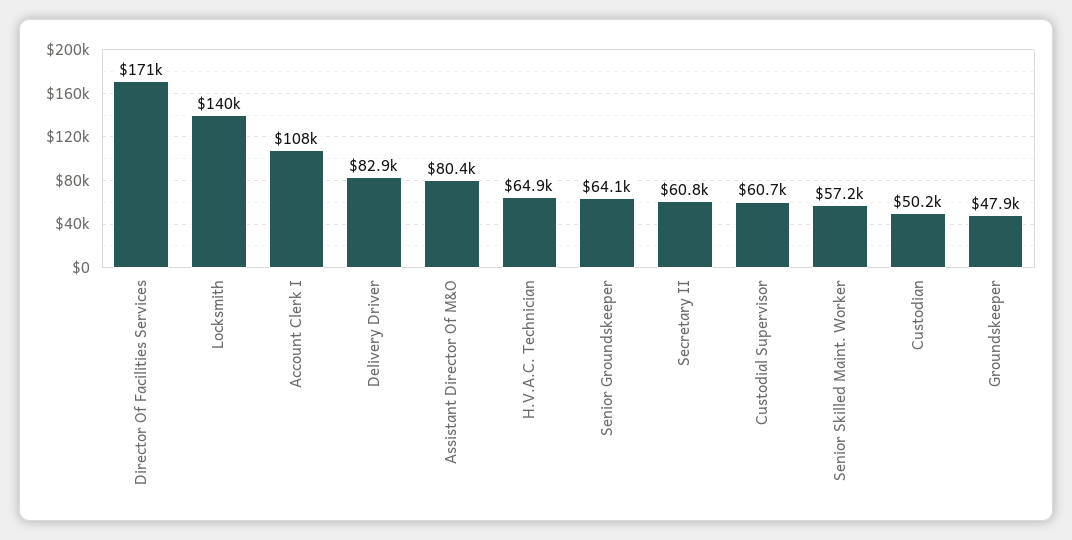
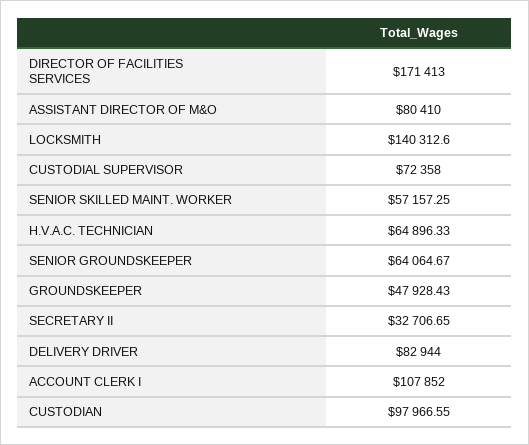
Secretary II: 60800 -> 32706.65
Custodial Supervisor: 60700 -> 72358
Custodian: 50200 -> 97966.55

